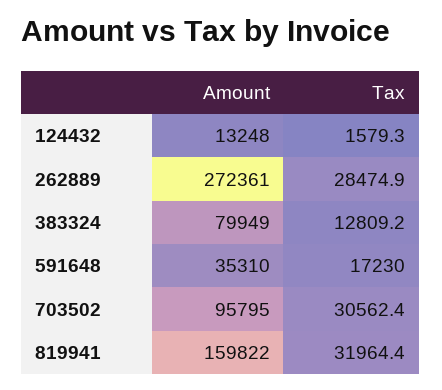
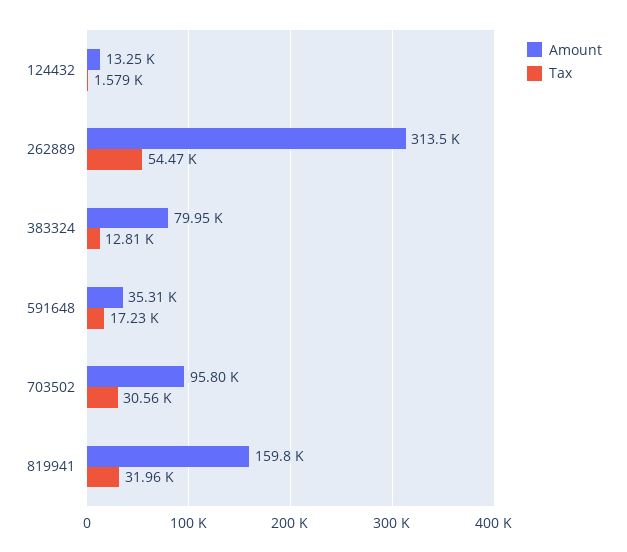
Amount, 262889: 272361 -> 313500
Tax, 262889: 28474.9 -> 54470

